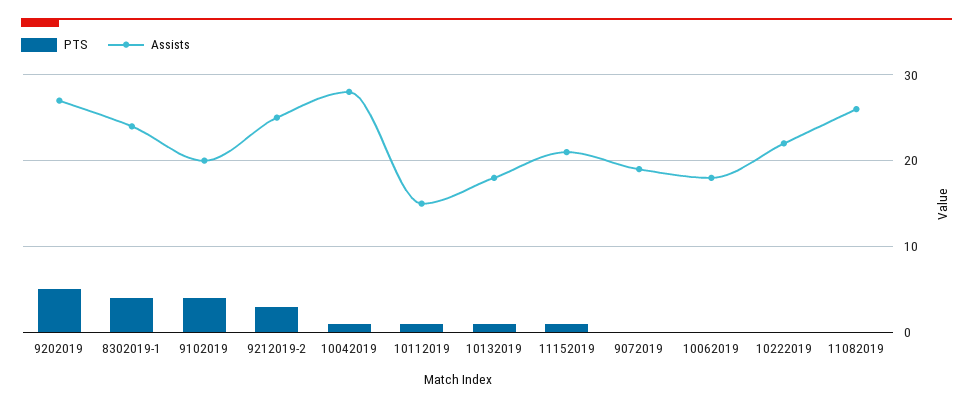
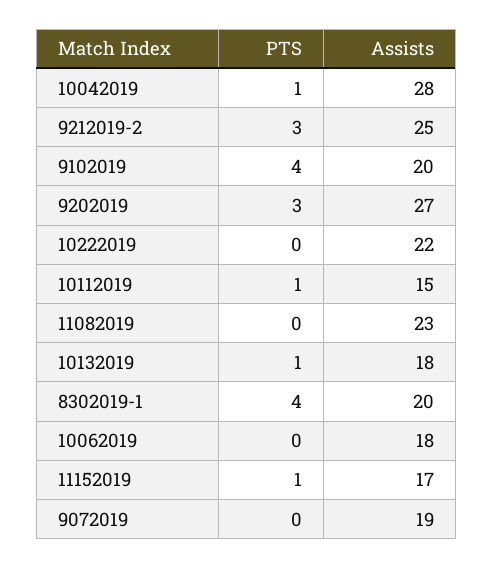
PTS, 9202019: 5 -> 3
Assists, 8302019-1: 24 -> 20
Assists, 11152019: 21 -> 17
Assists, 11082019: 26 -> 23

